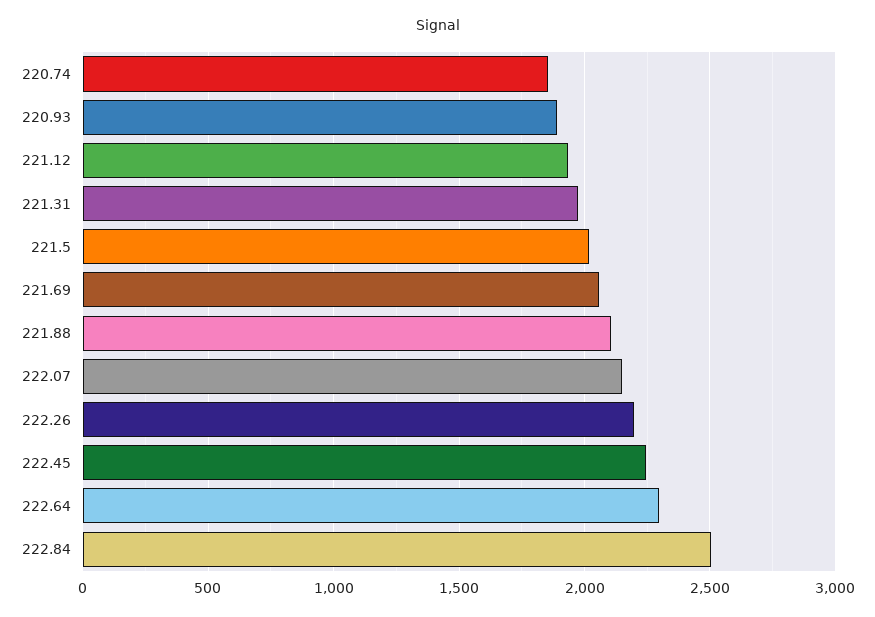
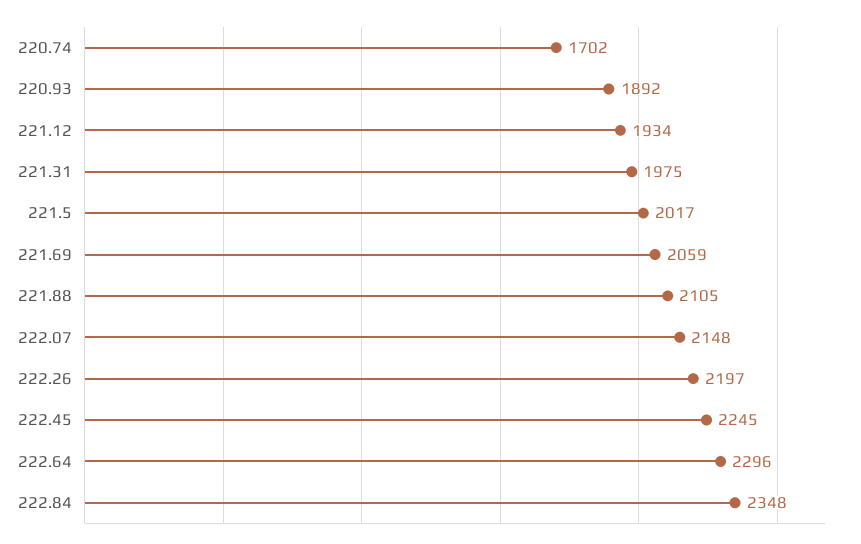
220.74: 1850 -> 1702
222.84: 2500 -> 2348

